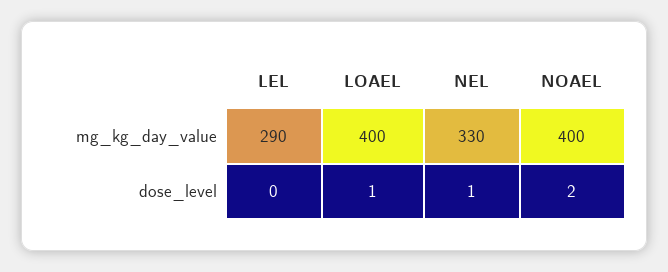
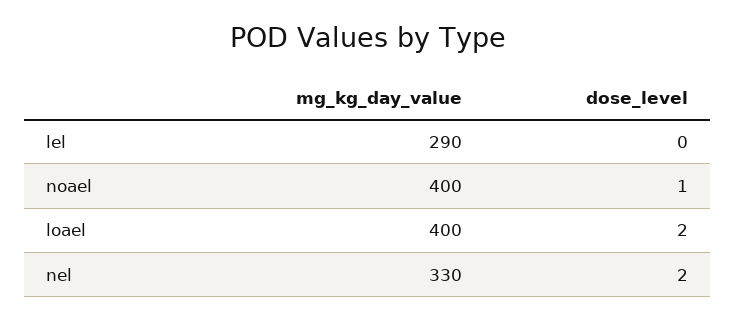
LOAEL, dose_level: 1 -> 2
NEL, dose_level: 1 -> 2
NOAEL, dose_level: 2 -> 1

